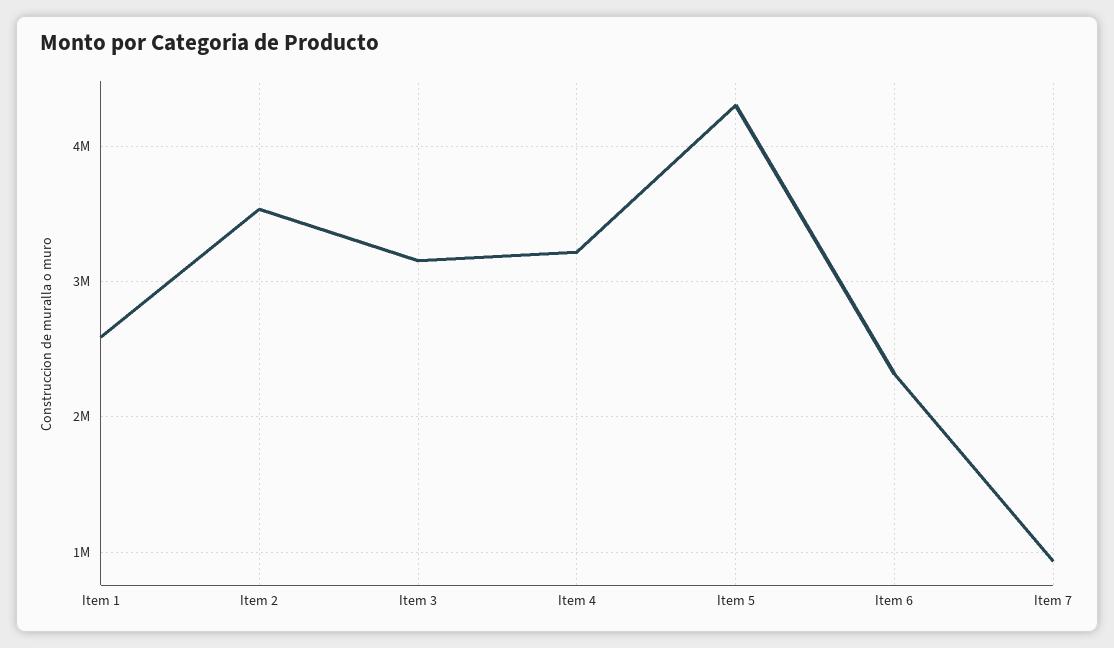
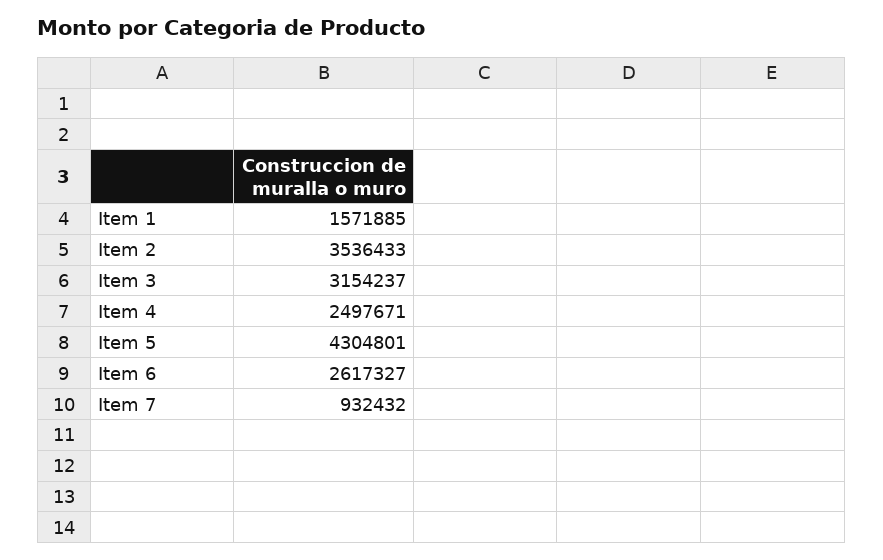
Item 1: 2600000 -> 1571885
Item 4: 3200000 -> 2497671
Item 6: 2300000 -> 2617327

